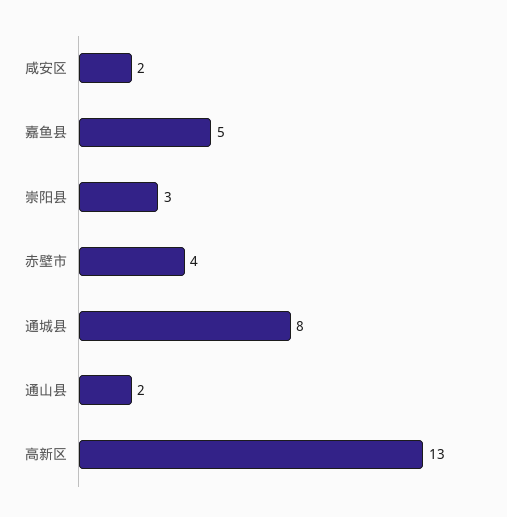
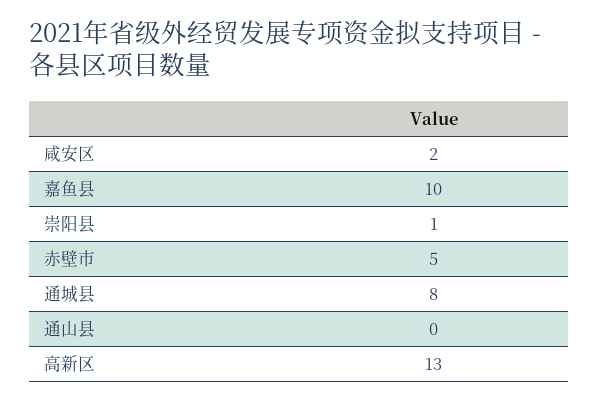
嘉鱼县: 5 -> 10
崇阳县: 3 -> 1
赤壁市: 4 -> 5
通山县: 2 -> 0

